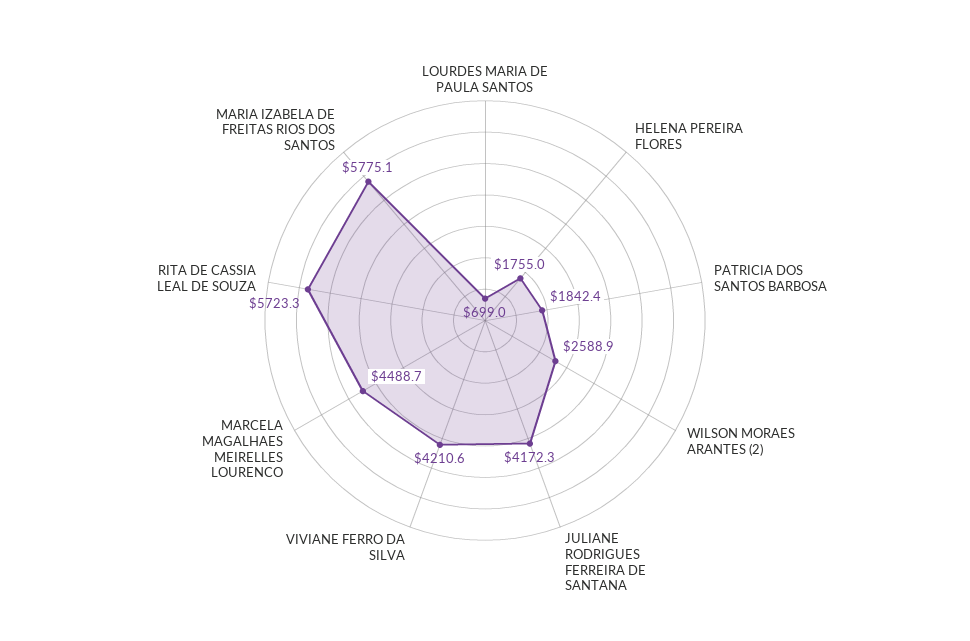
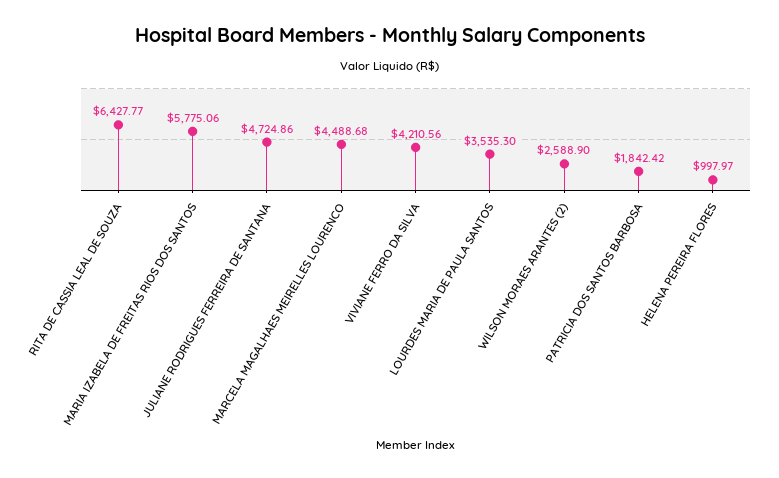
LOURDES MARIA DE PAULA SANTOS: 699 -> 3535.3
HELENA PEREIRA FLORES: 1755 -> 997.97
JULIANE RODRIGUES FERREIRA DE SANTANA: 4172.3 -> 4724.86
RITA DE CASSIA LEAL DE SOUZA: 5723.3 -> 6427.77

